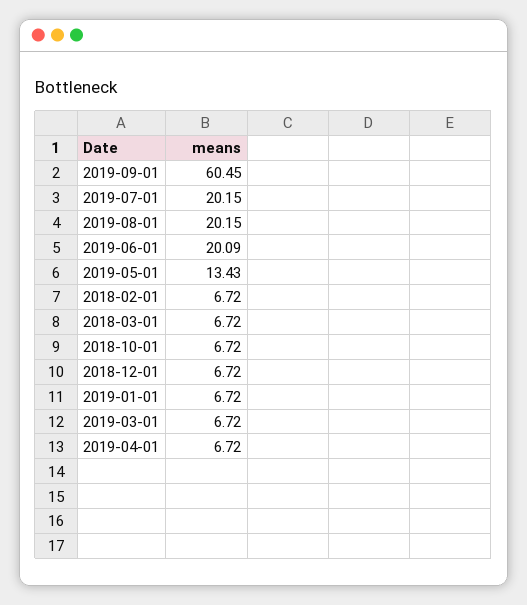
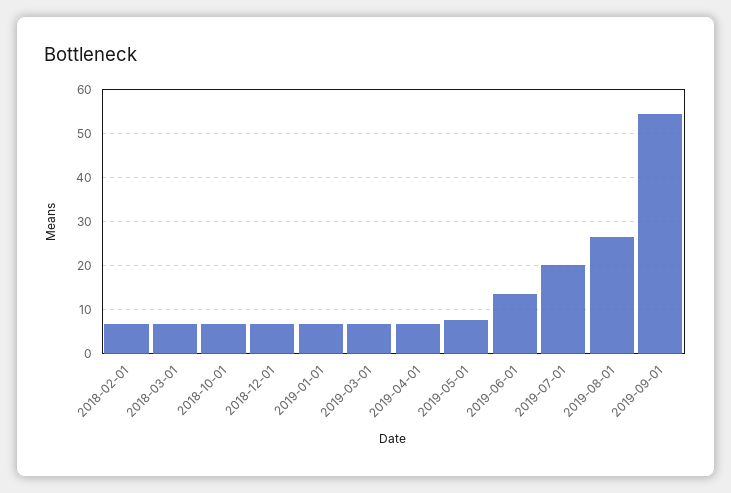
2019-09-01: 60.45 -> 54
2019-08-01: 20.15 -> 26
2019-06-01: 20.09 -> 14
2019-05-01: 13.43 -> 8

